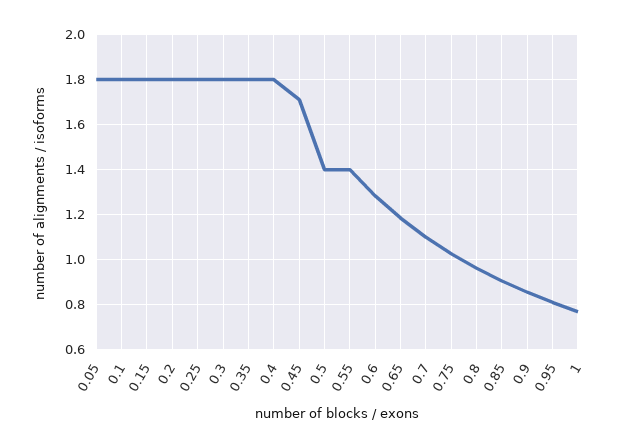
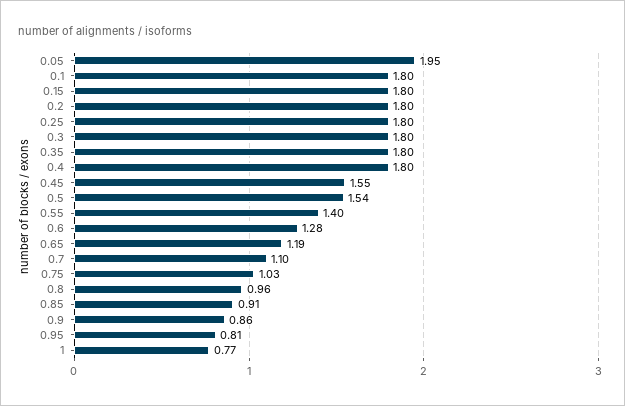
0.05: 1.8 -> 1.95
0.45: 1.7 -> 1.55
0.5: 1.4 -> 1.54

